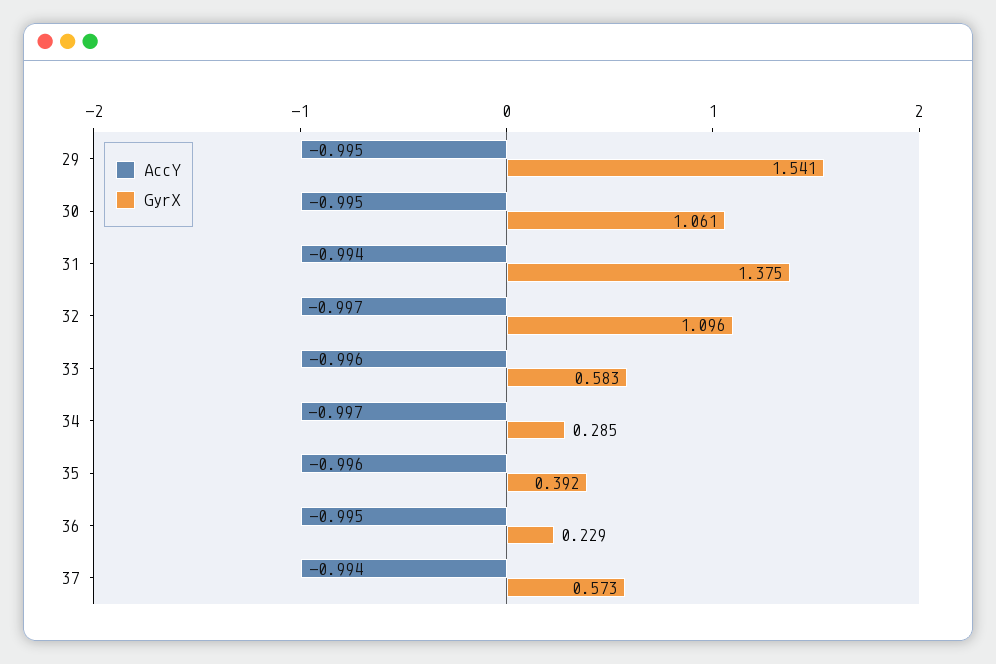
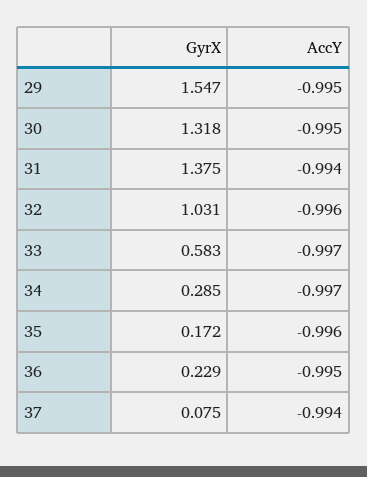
GyrX, 29: 1.541 -> 1.547
GyrX, 30: 1.061 -> 1.318
AccY, 32: -0.997 -> -0.996
GyrX, 32: 1.096 -> 1.031
AccY, 33: -0.996 -> -0.997
GyrX, 35: 0.392 -> 0.172
GyrX, 37: 0.573 -> 0.075

